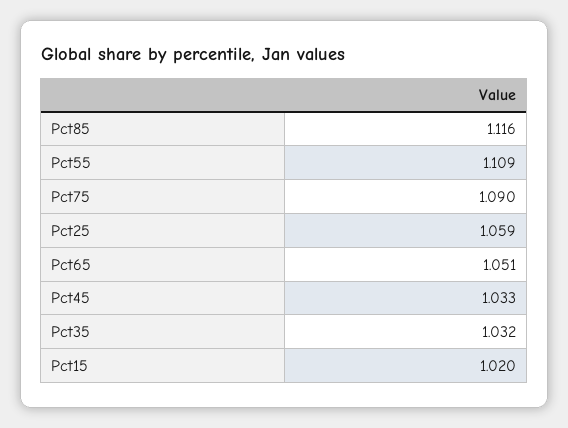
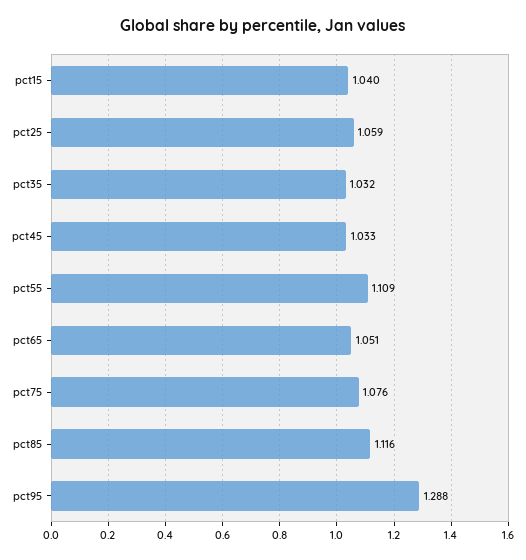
Pct75: 1.09 -> 1.076
Pct15: 1.02 -> 1.04
pct95: none -> 1.288

